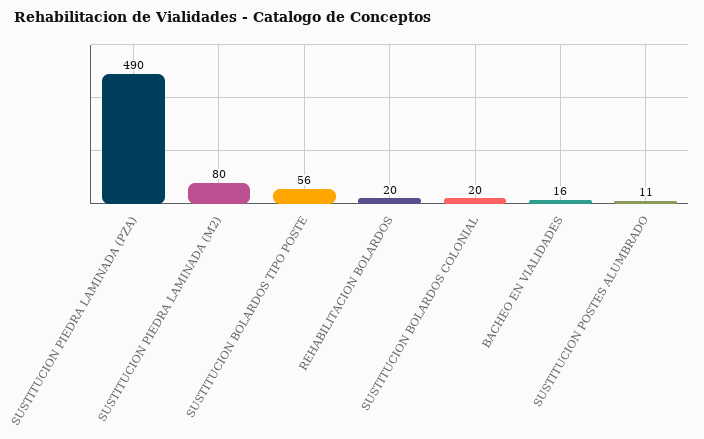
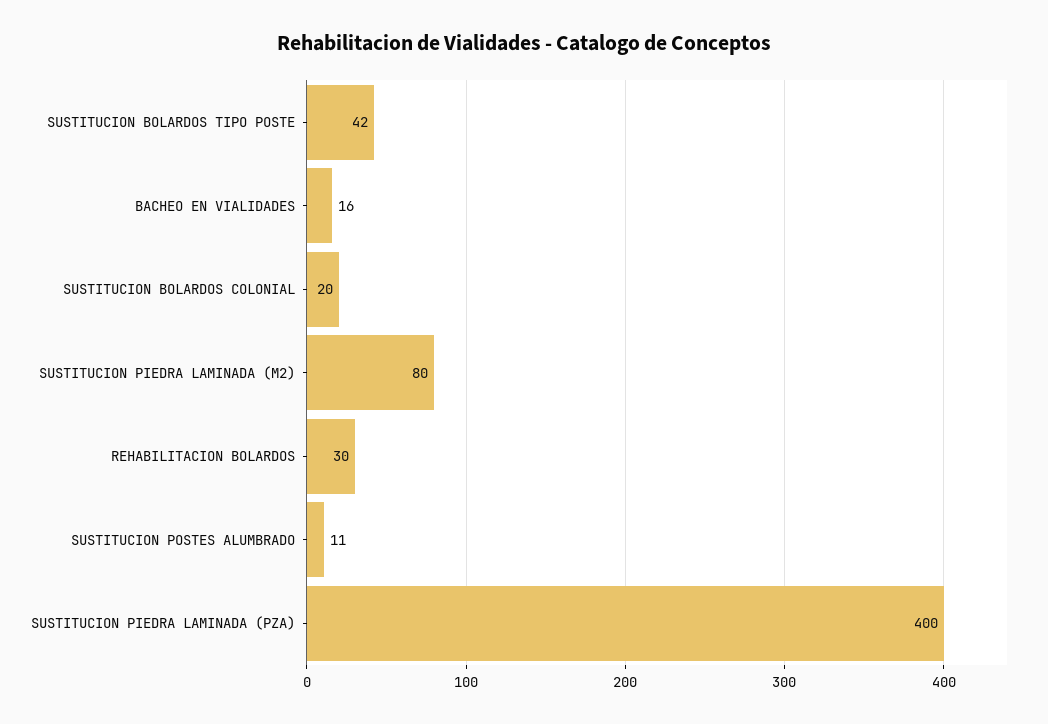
SUSTITUCION PIEDRA LAMINADA (PZA): 490 -> 400
SUSTITUCION BOLARDOS TIPO POSTE: 56 -> 42
REHABILITACION BOLARDOS: 20 -> 30

